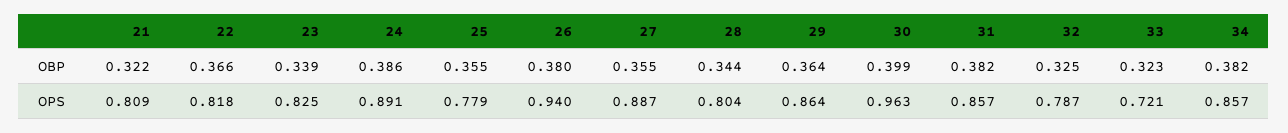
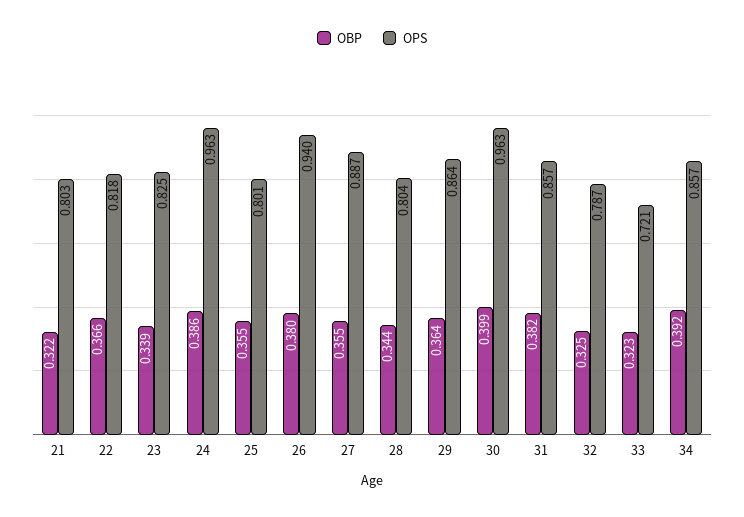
OBP, 34: 0.382 -> 0.392
OPS, 21: 0.809 -> 0.803
OPS, 24: 0.891 -> 0.963
OPS, 25: 0.779 -> 0.801

